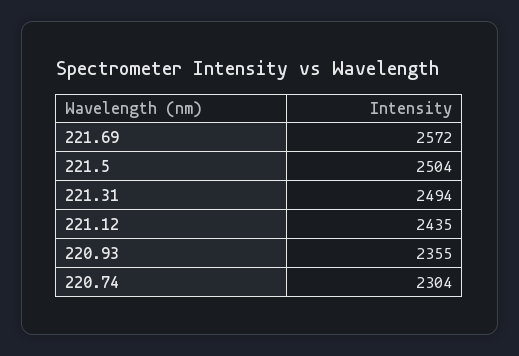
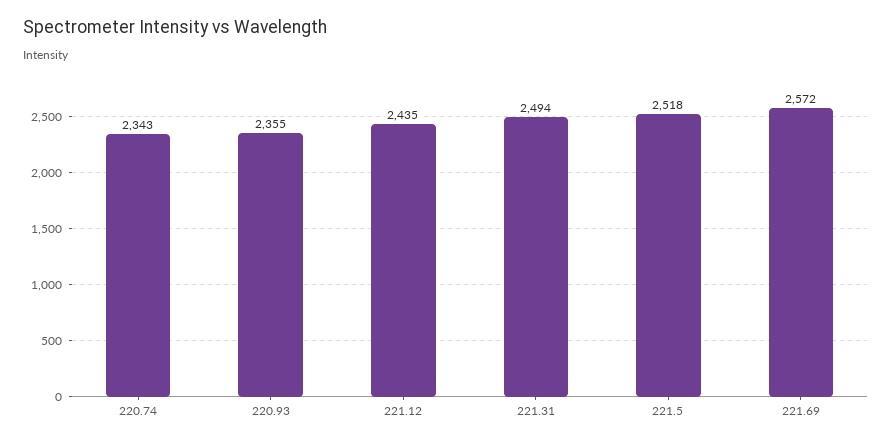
221.5: 2504 -> 2518
220.74: 2304 -> 2343

